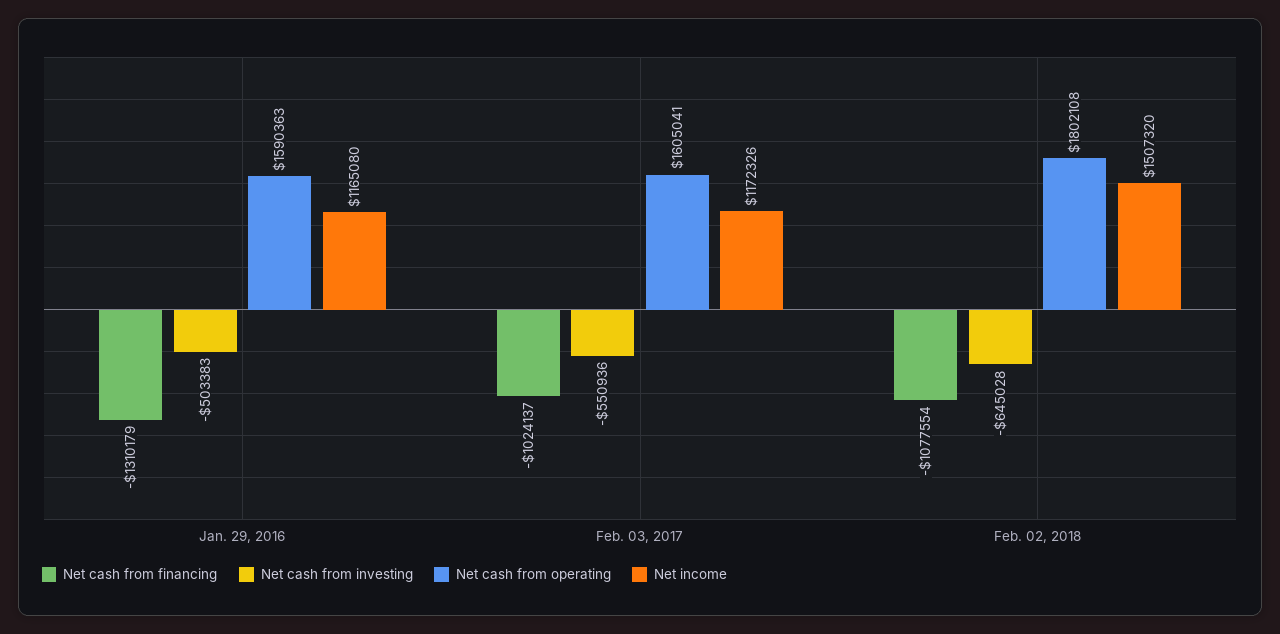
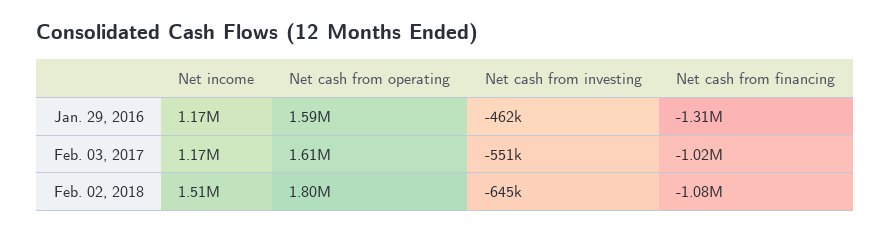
Net cash from investing, Jan. 29, 2016: -503383 -> -462000

